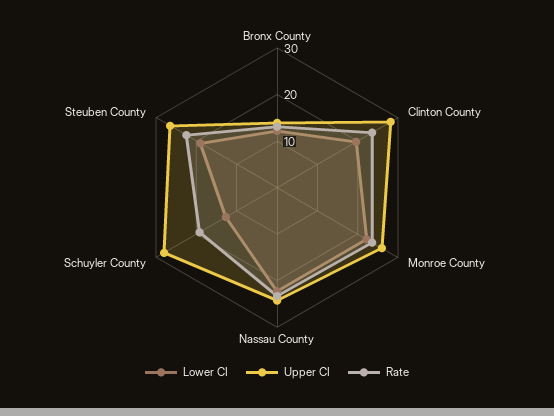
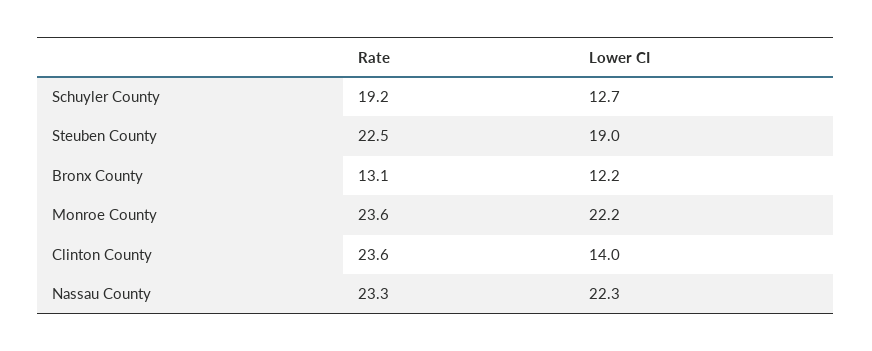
Upper CI, Bronx County: 14 -> none
Lower CI, Clinton County: 20 -> 14
Upper CI, Clinton County: 28 -> none
Upper CI, Monroe County: 26 -> none
Upper CI, Nassau County: 24 -> none
Upper CI, Schuyler County: 28 -> none
Upper CI, Steuben County: 26 -> none

